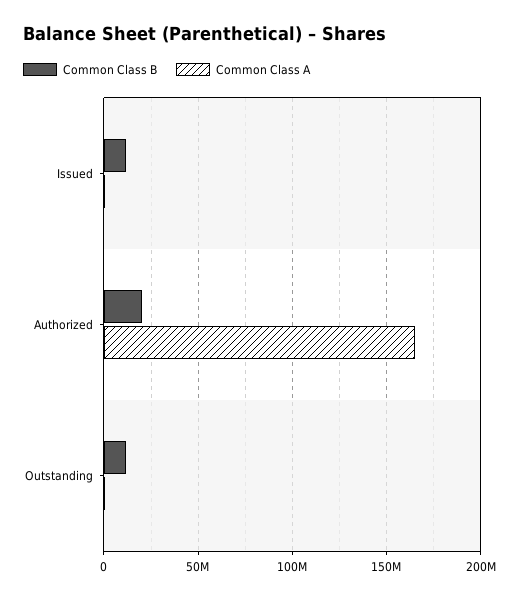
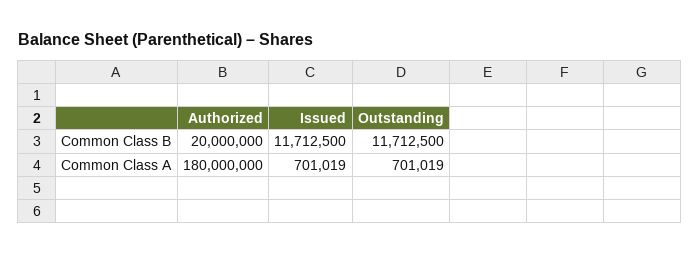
Common Class A, Authorized: 165000000 -> 180000000

